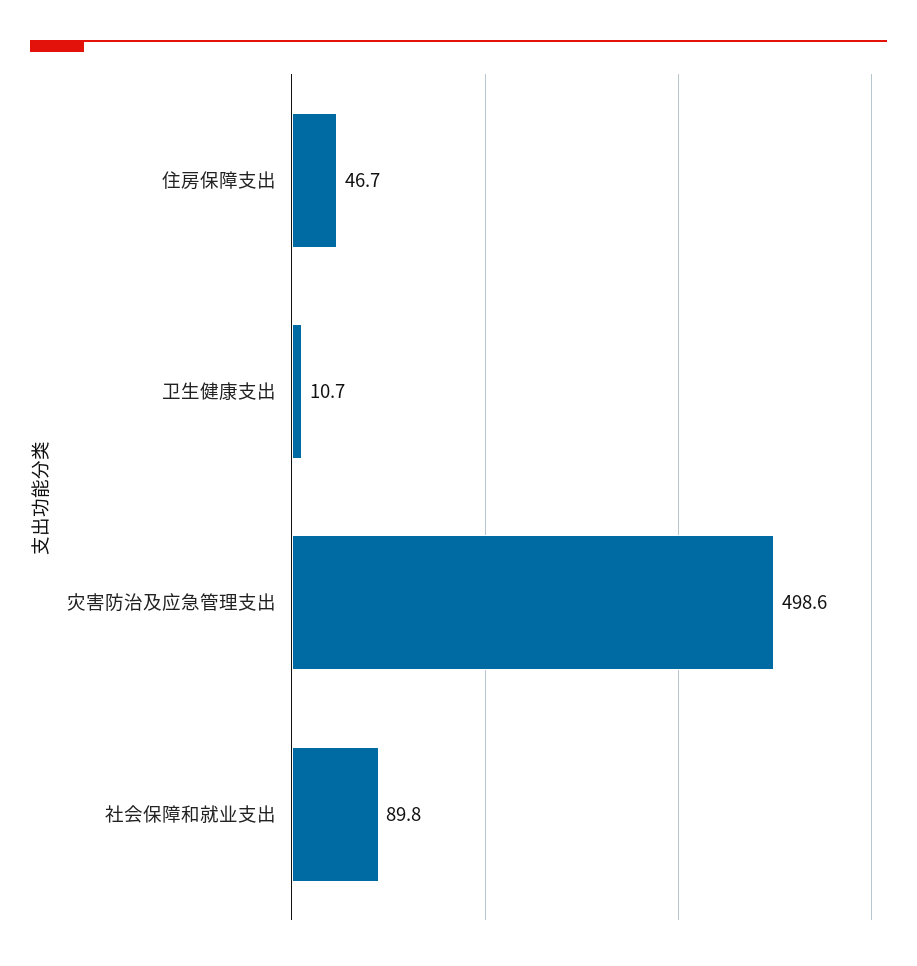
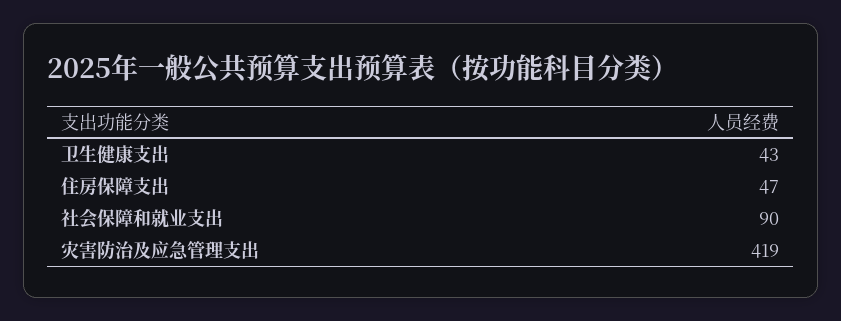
卫生健康支出: 10.7 -> 43
灾害防治及应急管理支出: 498.6 -> 419

